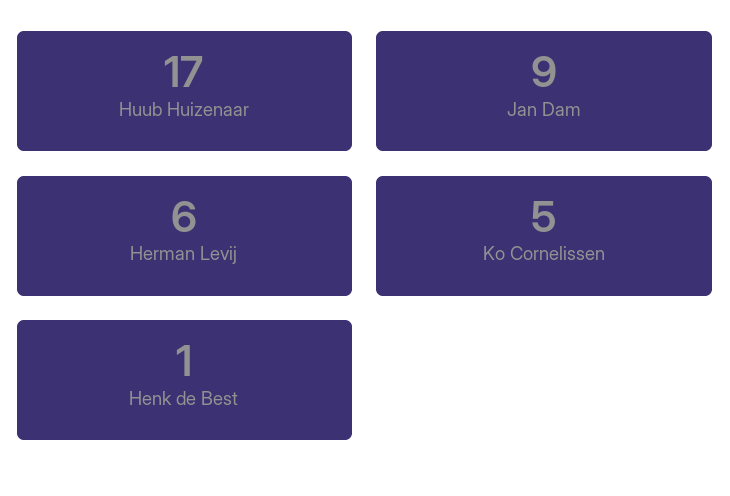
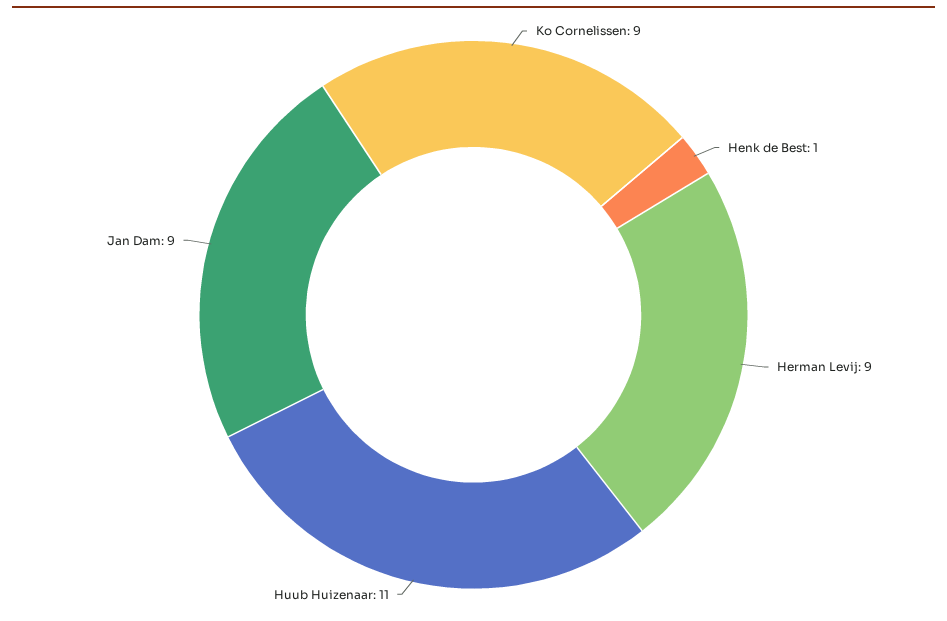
Huub Huizenaar: 17 -> 11
Herman Levij: 6 -> 9
Ko Cornelissen: 5 -> 9

